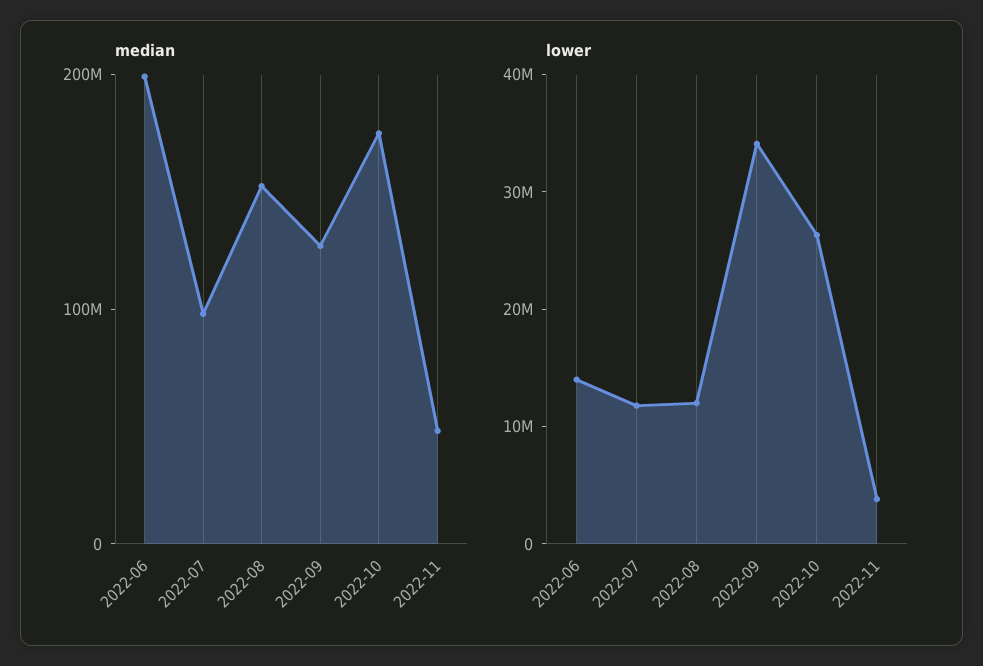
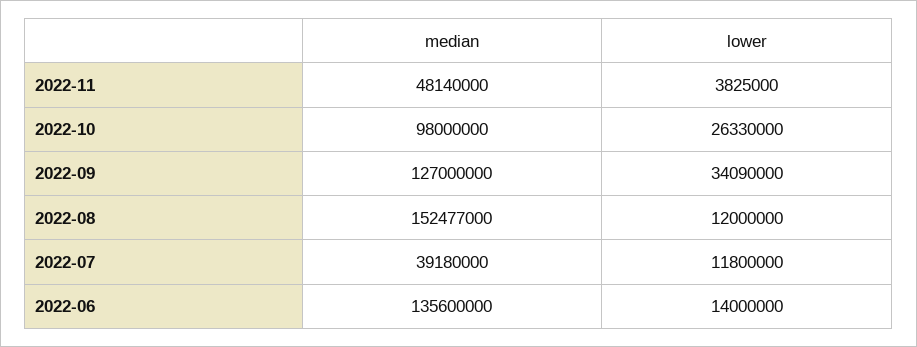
median, 2022-06: 200000000 -> 135600000
median, 2022-07: 100000000 -> 39180000
median, 2022-10: 180000000 -> 98000000

